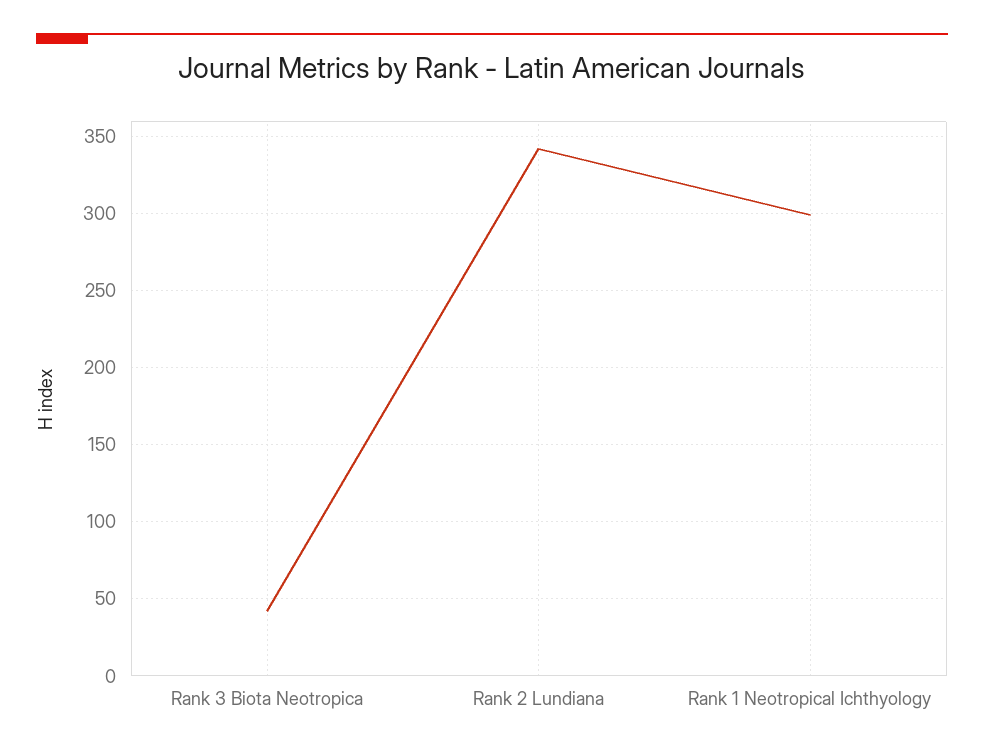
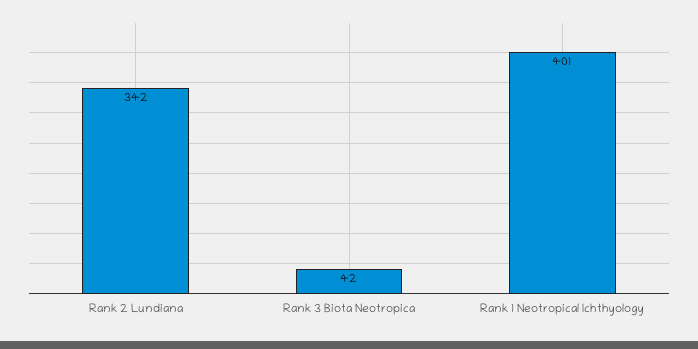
Rank 1 Neotropical Ichthyology: 300 -> 401

